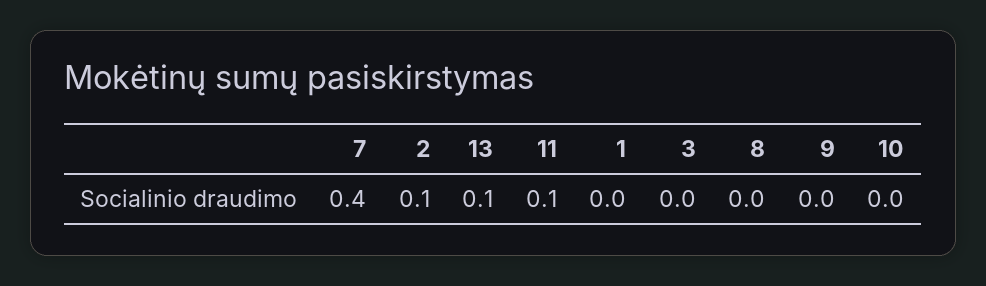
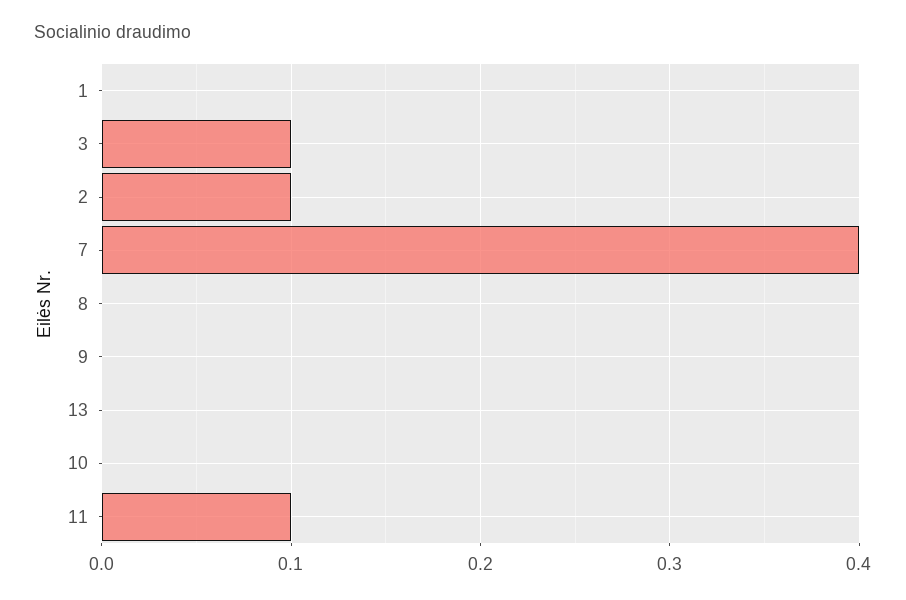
13: 0.1 -> 0
3: 0 -> 0.1

